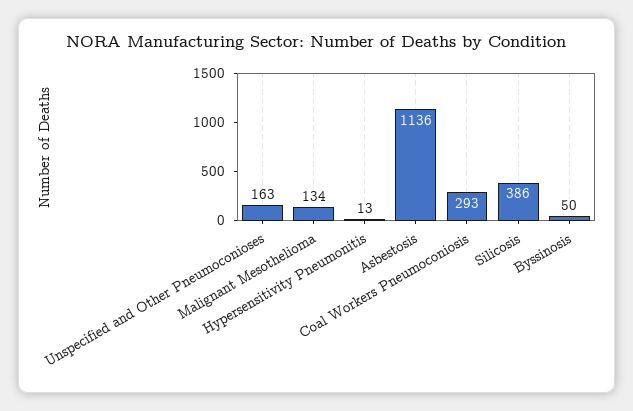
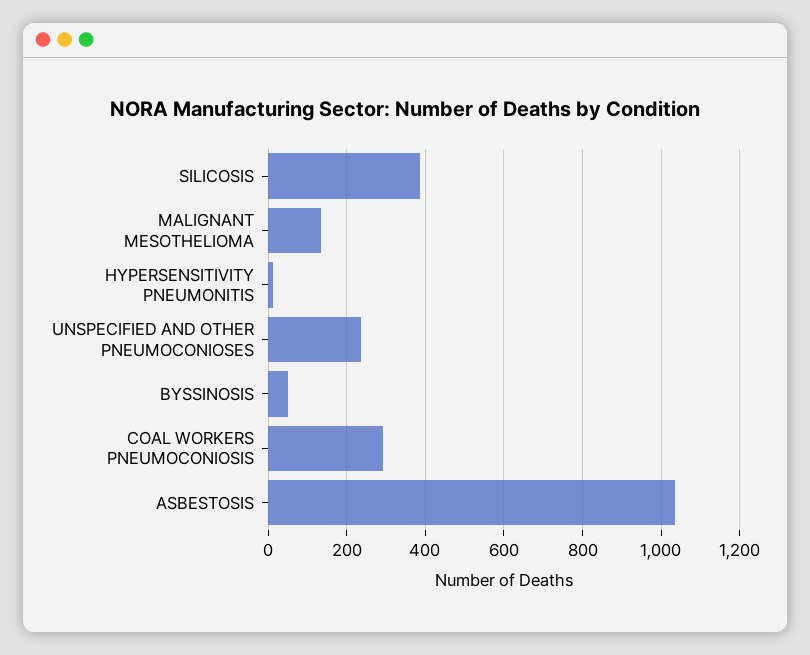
Unspecified and Other Pneumoconioses: 163 -> 240
Asbestosis: 1136 -> 1040

